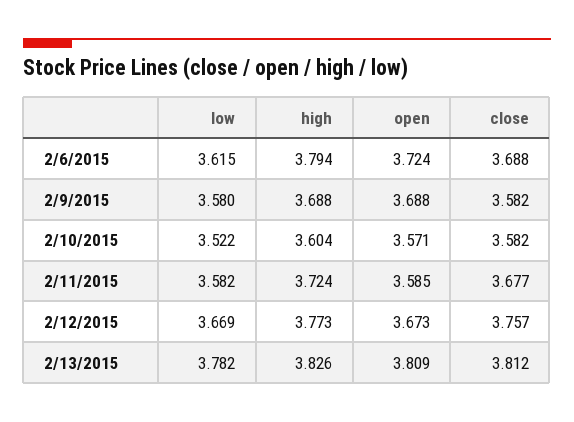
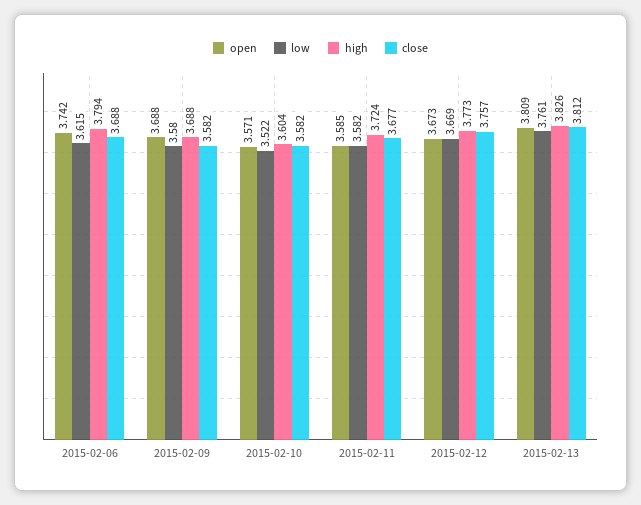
open, 2/6/2015: 3.724 -> 3.742
low, 2/13/2015: 3.782 -> 3.761

